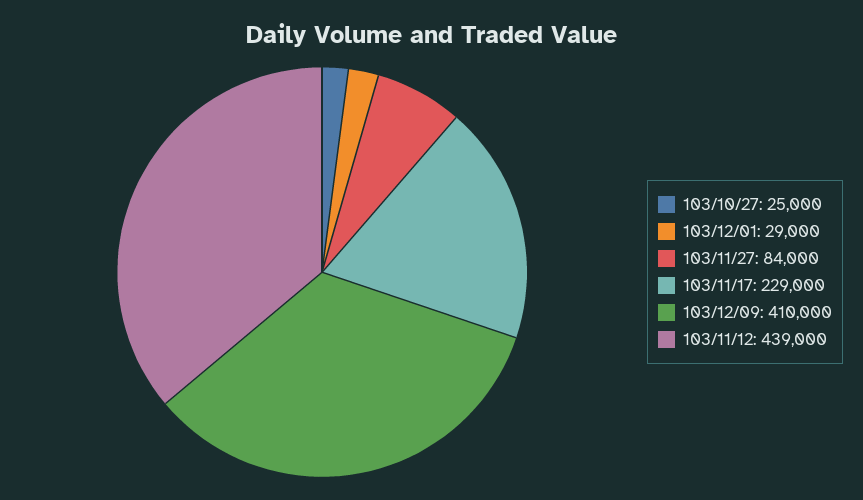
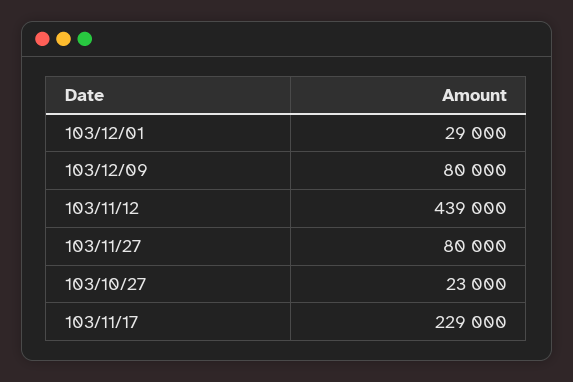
103/10/27: 25000 -> 23000
103/11/27: 84000 -> 80000
103/12/09: 410000 -> 80000

